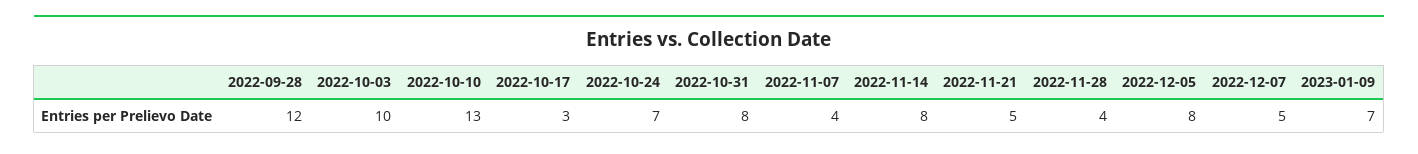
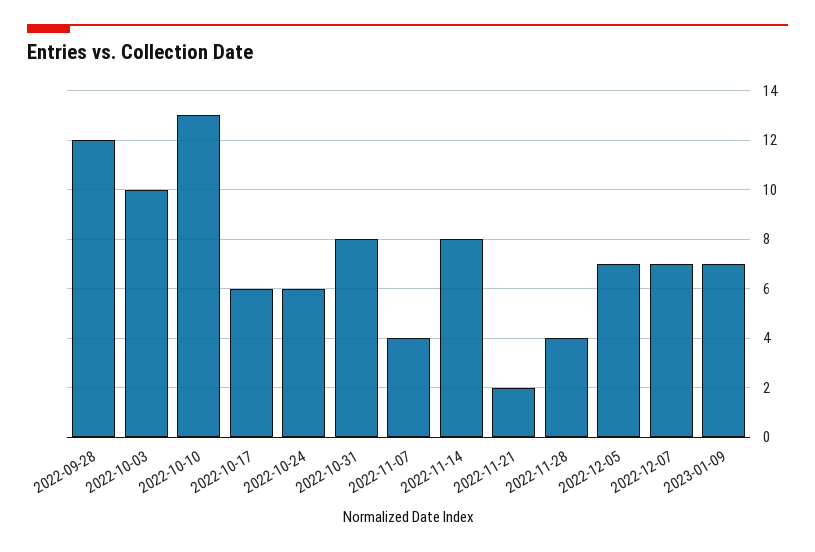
2022-10-17: 3 -> 6
2022-10-24: 7 -> 6
2022-11-21: 5 -> 2
2022-12-05: 8 -> 7
2022-12-07: 5 -> 7

